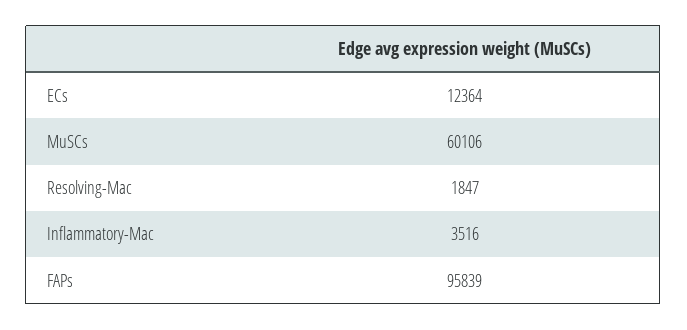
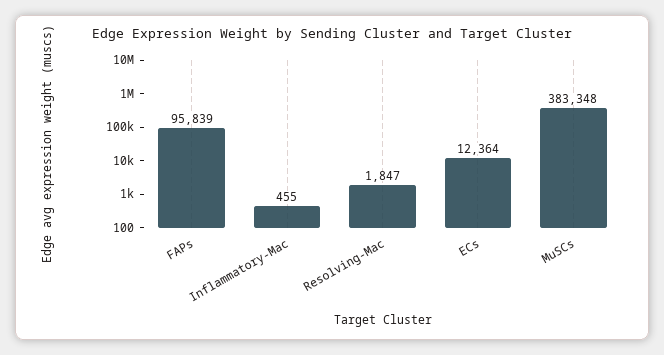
MuSCs: 60106 -> 383348
Inflammatory-Mac: 3516 -> 455

